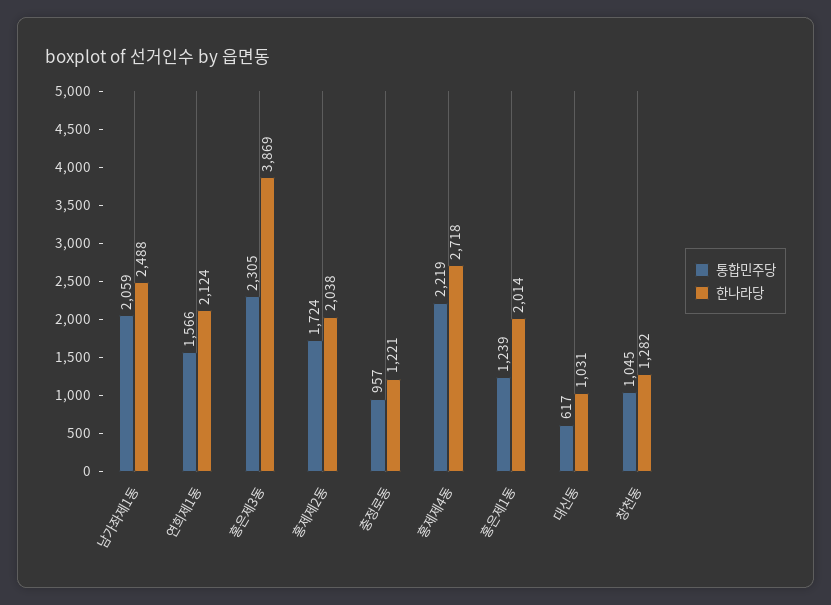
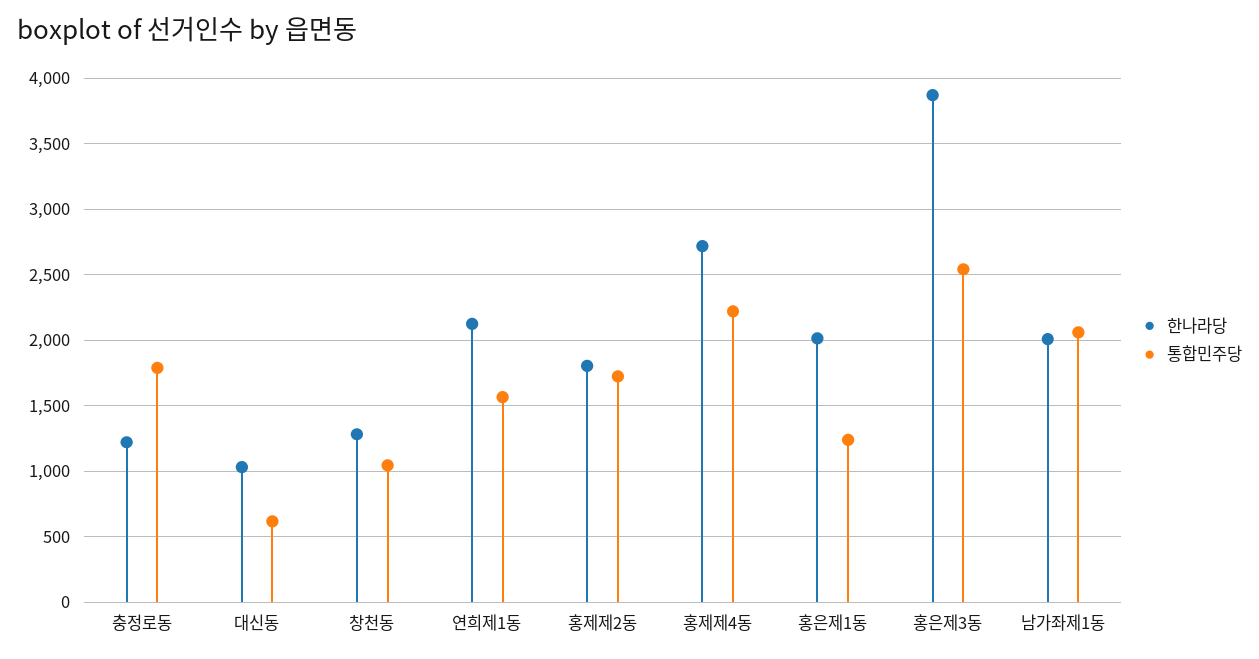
한나라당, 남가좌제1동: 2488 -> 2000
통합민주당, 홍은제3동: 2305 -> 2550
한나라당, 홍제제2동: 2038 -> 1800
통합민주당, 충정로동: 957 -> 1800

